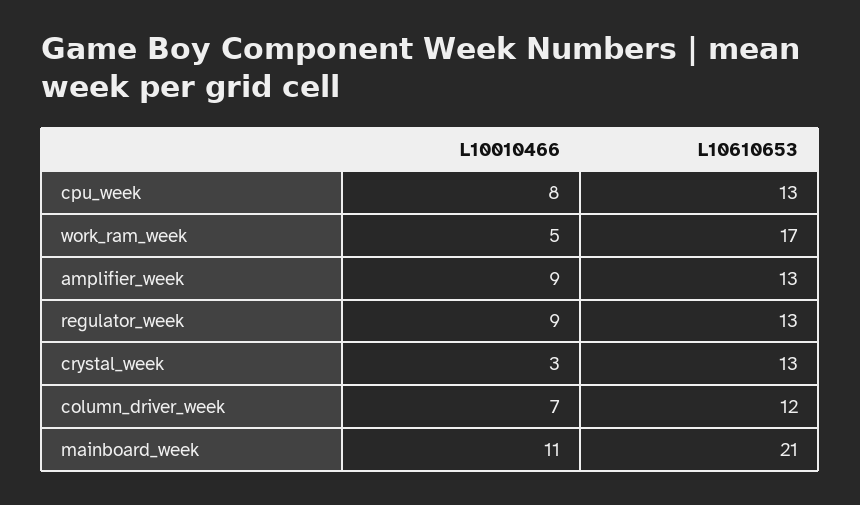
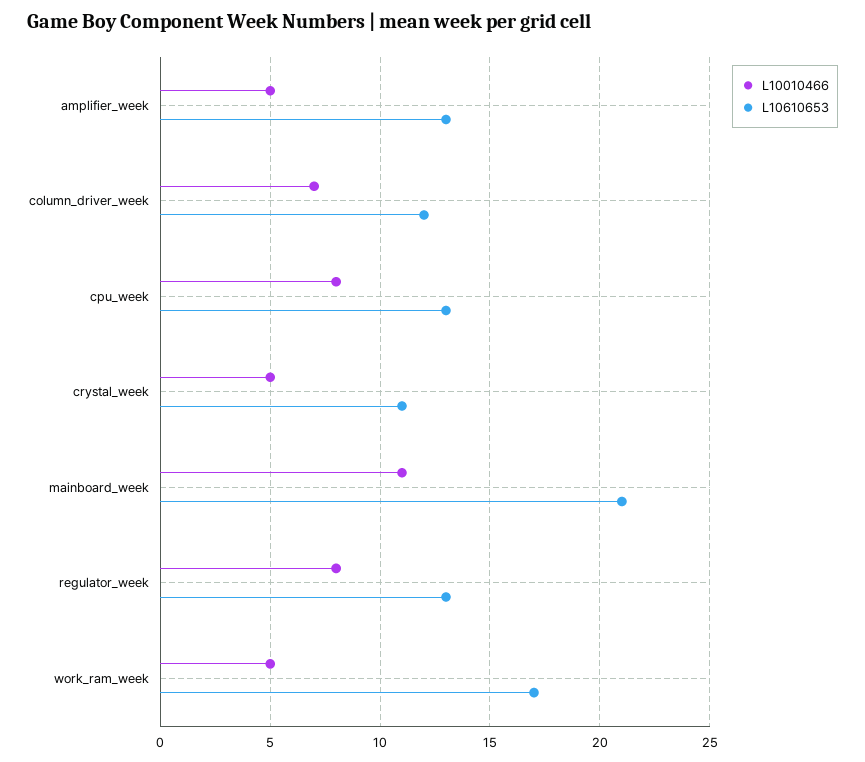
L10010466, amplifier_week: 9 -> 5
L10010466, regulator_week: 9 -> 8
L10010466, crystal_week: 3 -> 5
L10610653, crystal_week: 13 -> 11

